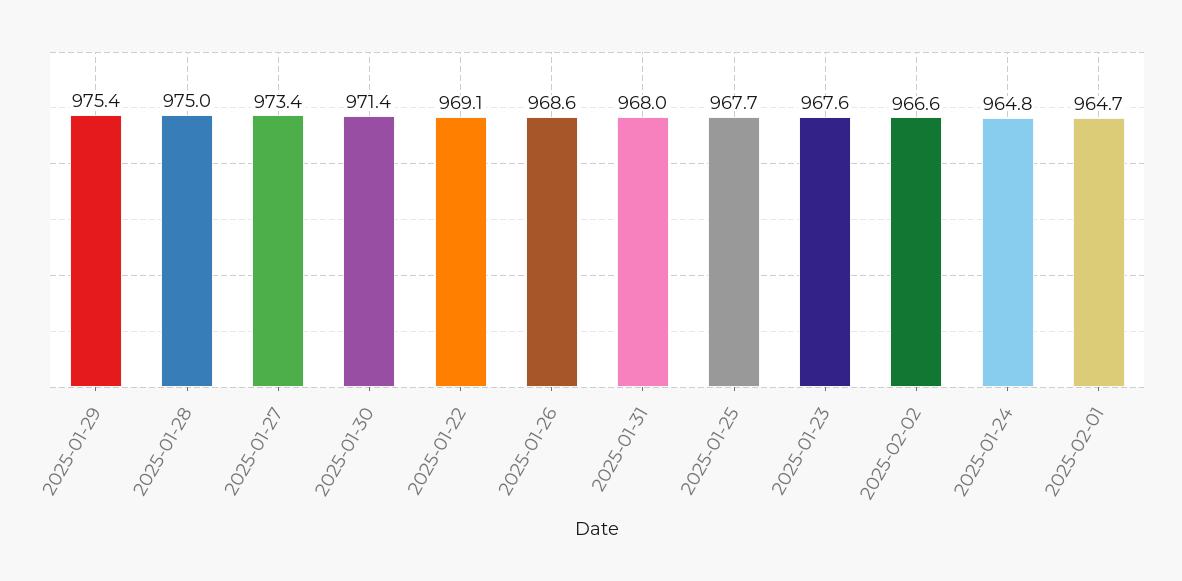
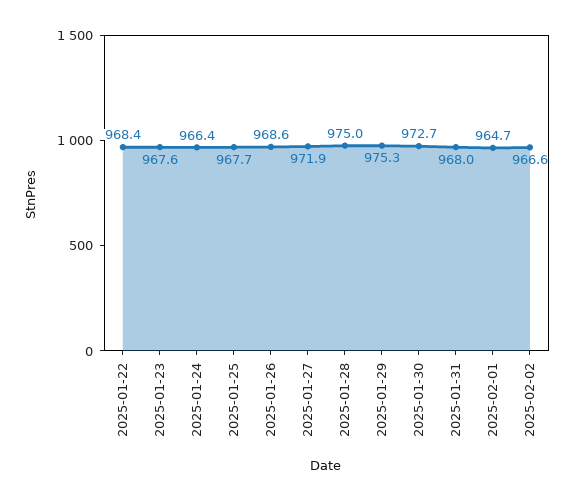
2025-01-29: 975.4 -> 975.3
2025-01-27: 973.4 -> 971.9
2025-01-30: 971.4 -> 972.7
2025-01-22: 969.1 -> 968.4
2025-01-24: 964.8 -> 966.4

